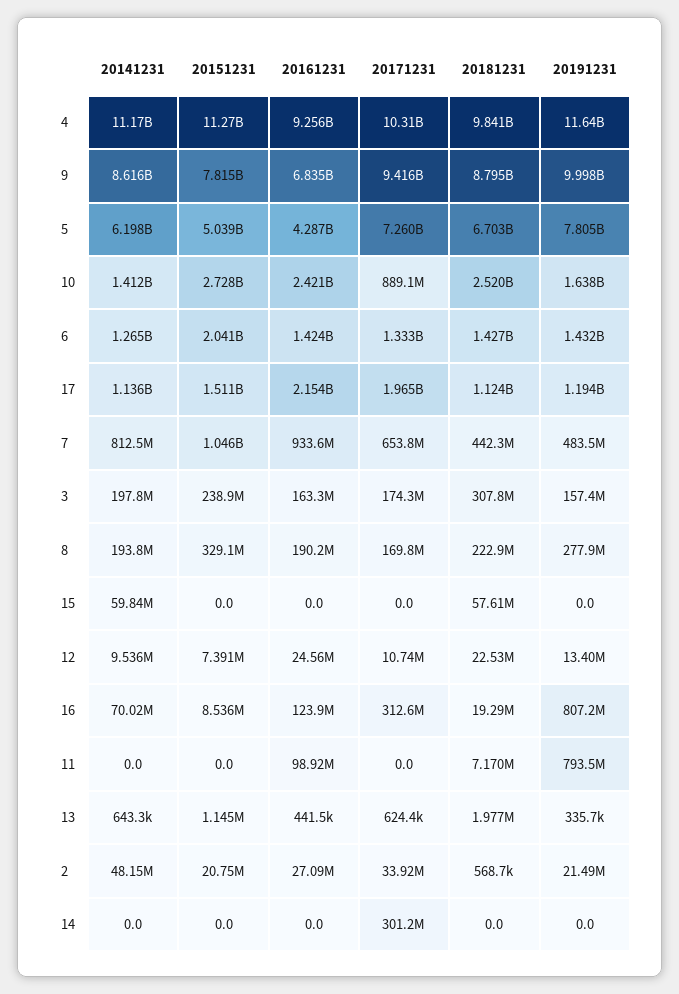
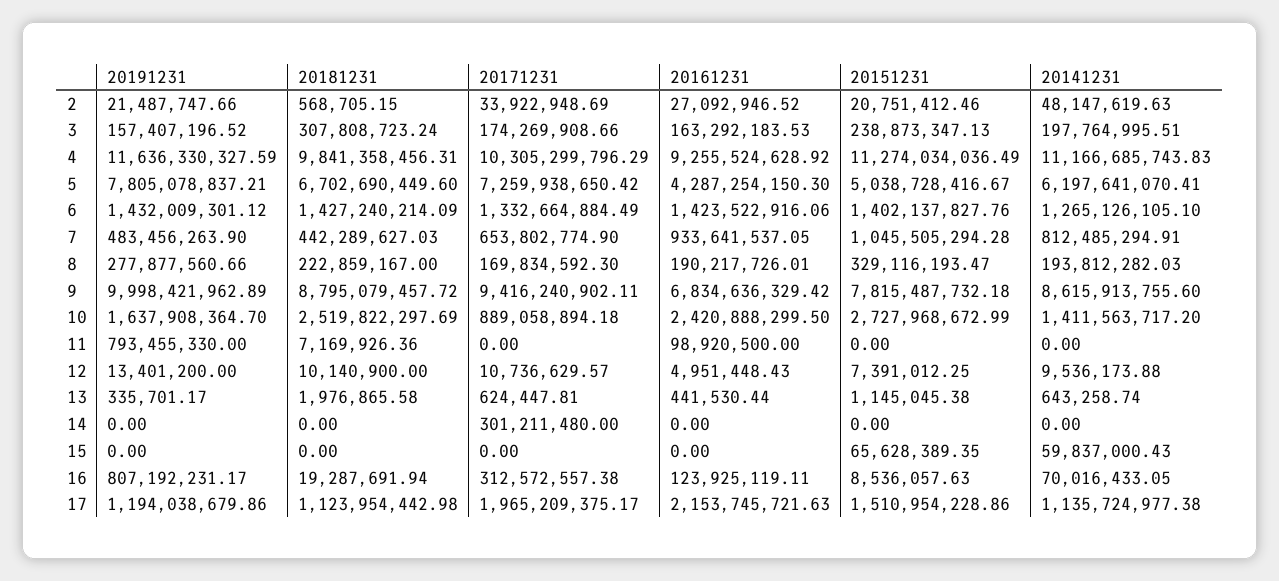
20151231, 6: 2041000000 -> 1402137827.76
20151231, 15: 0 -> 65628389.35
20181231, 15: 57610000 -> 0
20161231, 12: 24560000 -> 4951448.43
20181231, 12: 22530000 -> 10140900

